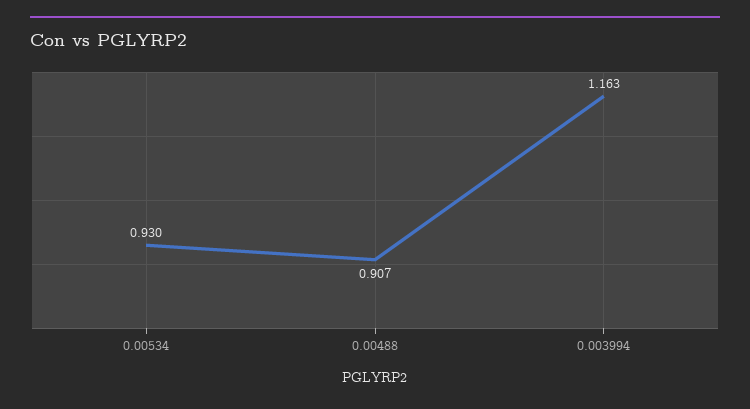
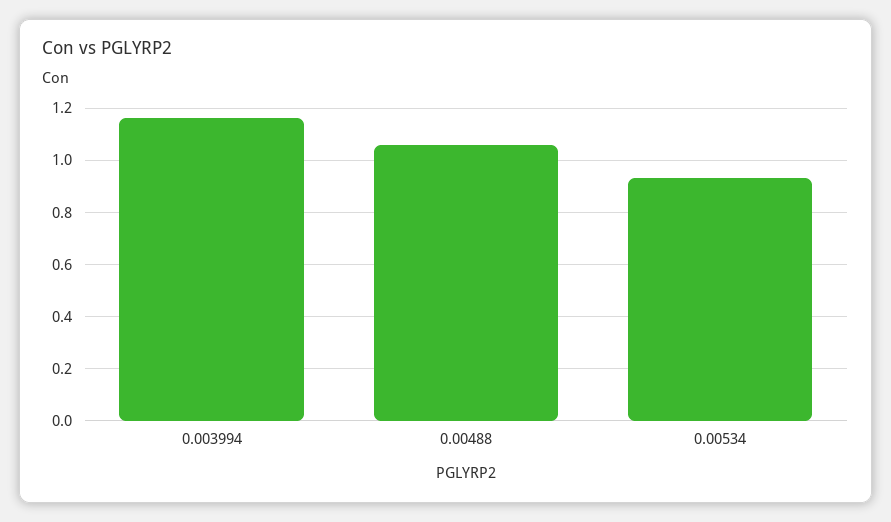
0.00488: 0.907 -> 1.05

